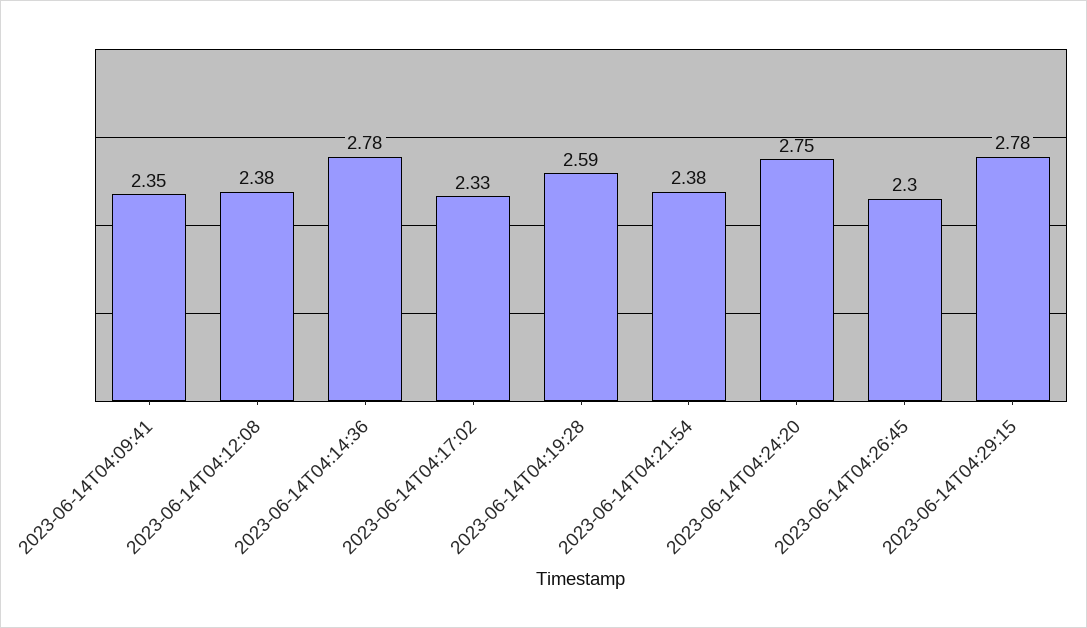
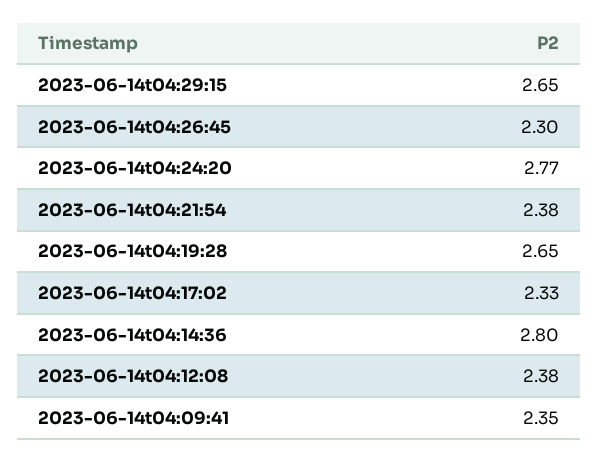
2023-06-14T04:14:36: 2.78 -> 2.8
2023-06-14T04:19:28: 2.59 -> 2.65
2023-06-14T04:24:20: 2.75 -> 2.77
2023-06-14T04:29:15: 2.78 -> 2.65

